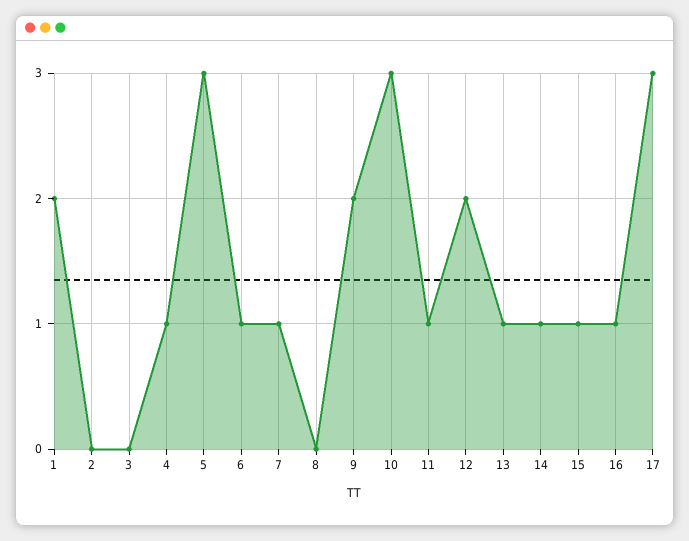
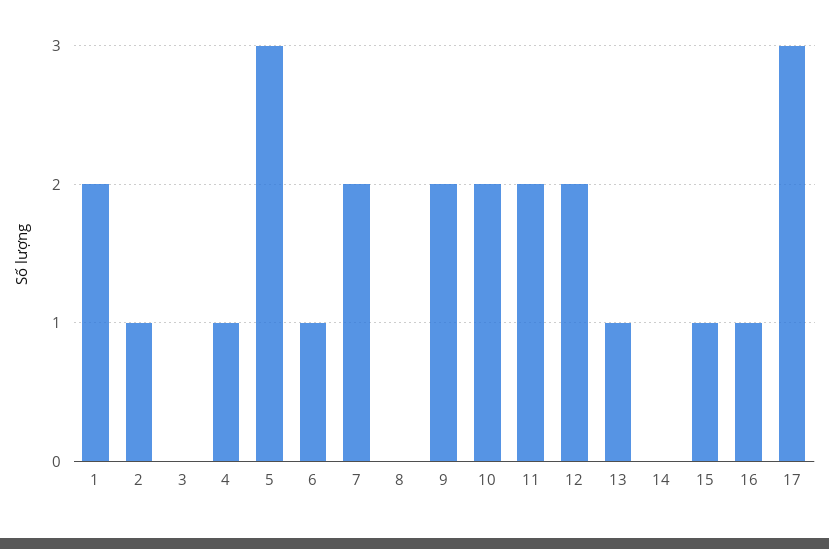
2: 0 -> 1
7: 1 -> 2
10: 3 -> 2
11: 1 -> 2
14: 1 -> 0

